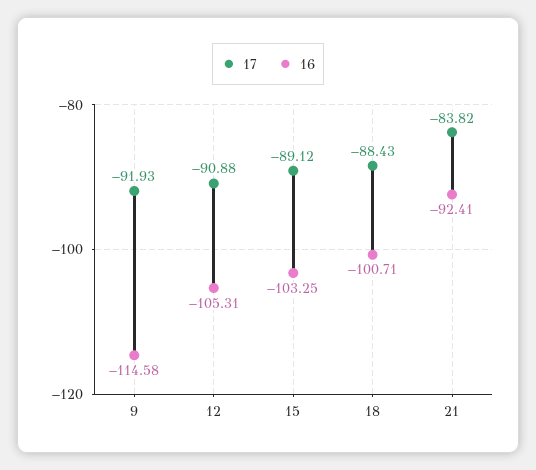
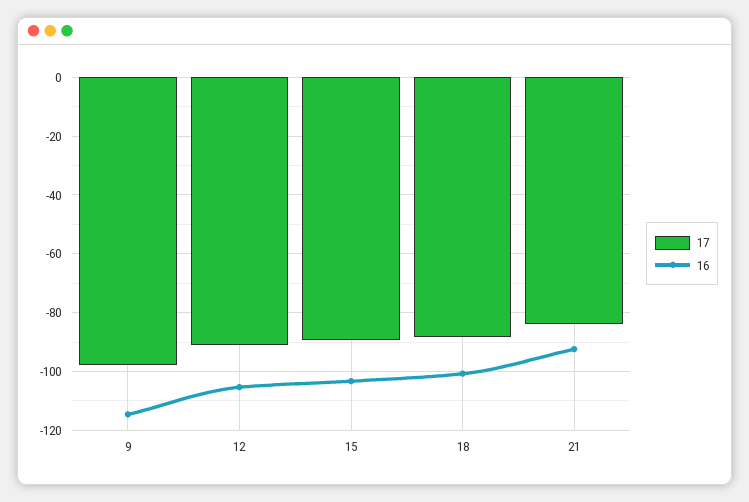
17, 9: -91.93 -> -97.5

